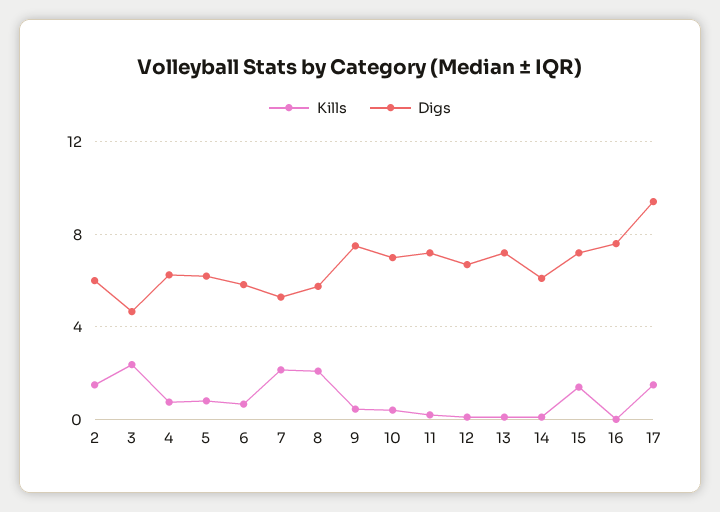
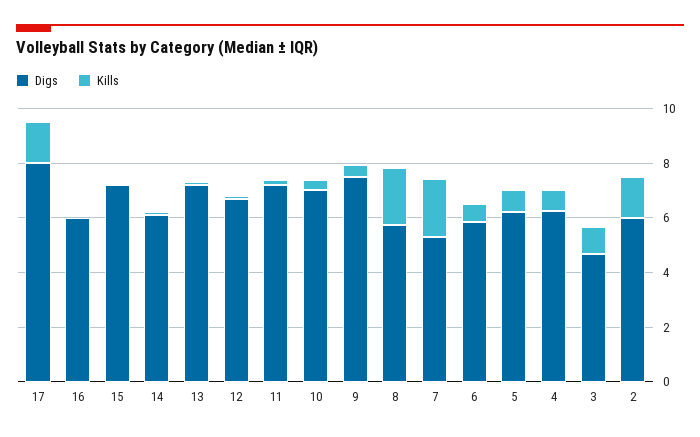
Kills, 3: 2.5 -> 1
Kills, 15: 1.5 -> 0
Digs, 16: 7.5 -> 6
Digs, 17: 9.5 -> 8

